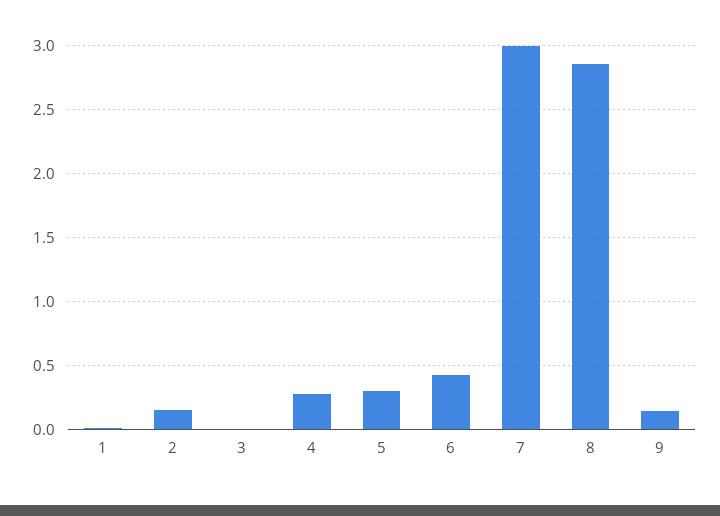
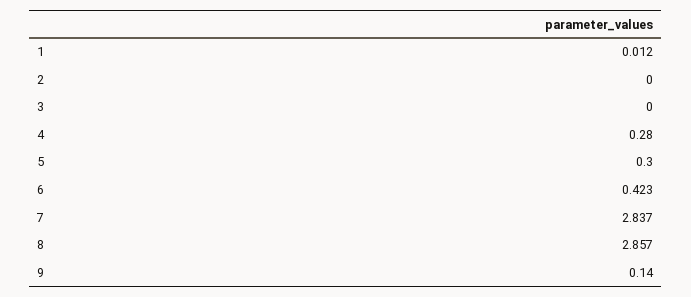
2: 0.15 -> 0
7: 3 -> 2.837

